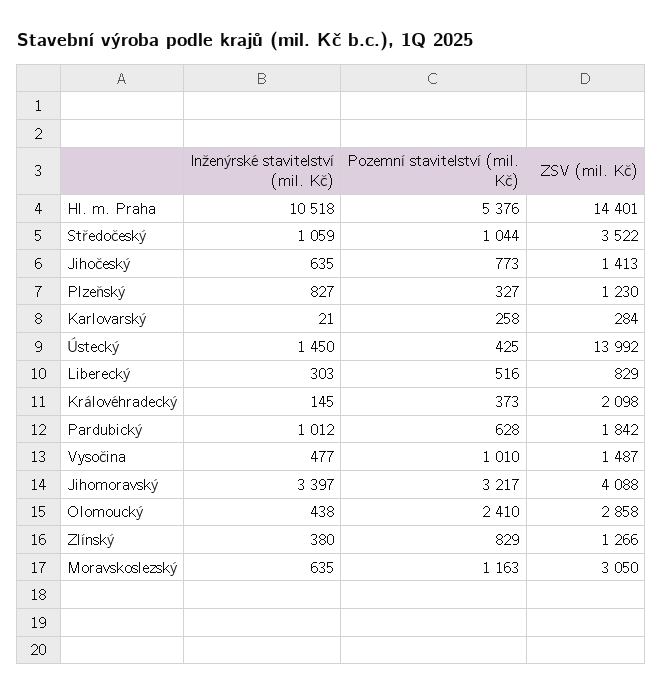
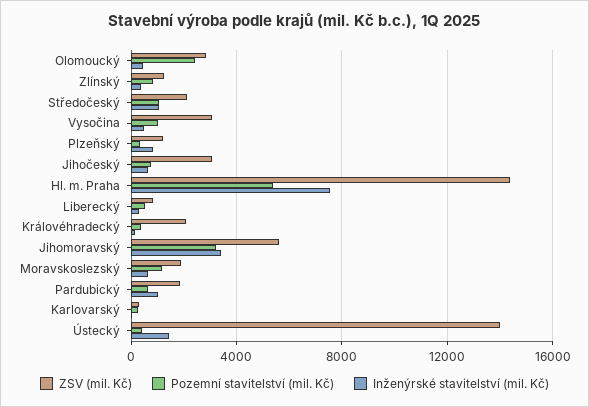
Inženýrské stavitelství (mil. Kč), Hl. m. Praha: 10518 -> 7500
ZSV (mil. Kč), Středočeský: 3522 -> 2000
ZSV (mil. Kč), Jihočeský: 1413 -> 3000
ZSV (mil. Kč), Vysočina: 1487 -> 3000
ZSV (mil. Kč), Jihomoravský: 4088 -> 5500
ZSV (mil. Kč), Moravskoslezský: 3050 -> 2000

